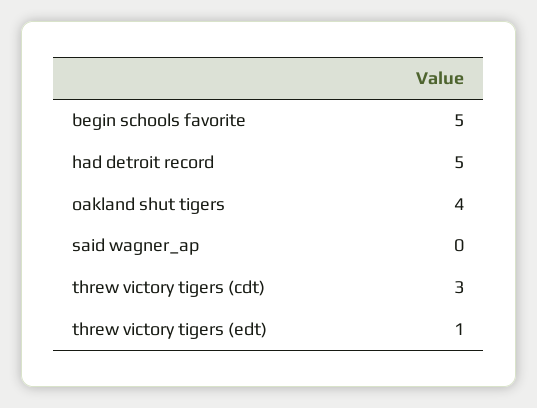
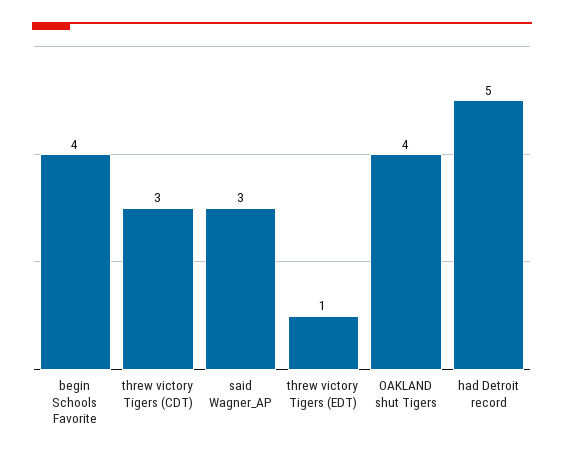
begin schools favorite: 5 -> 4
said wagner_ap: 0 -> 3

